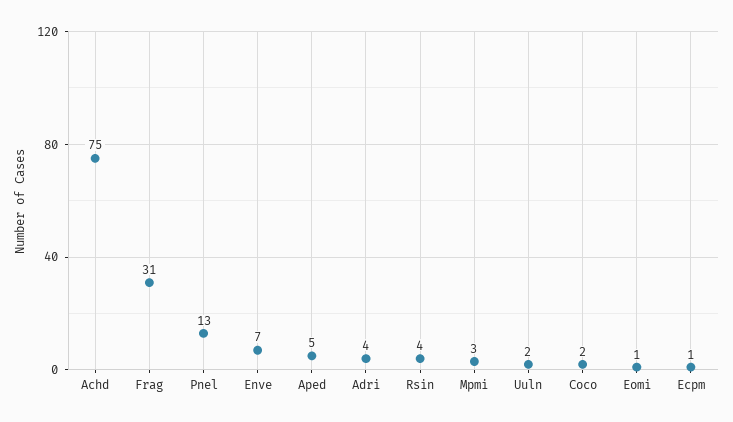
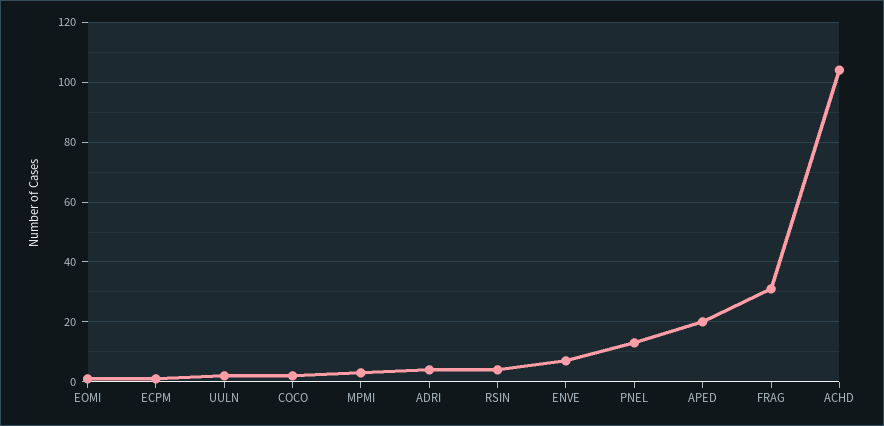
Achd: 75 -> 105
Aped: 5 -> 20

